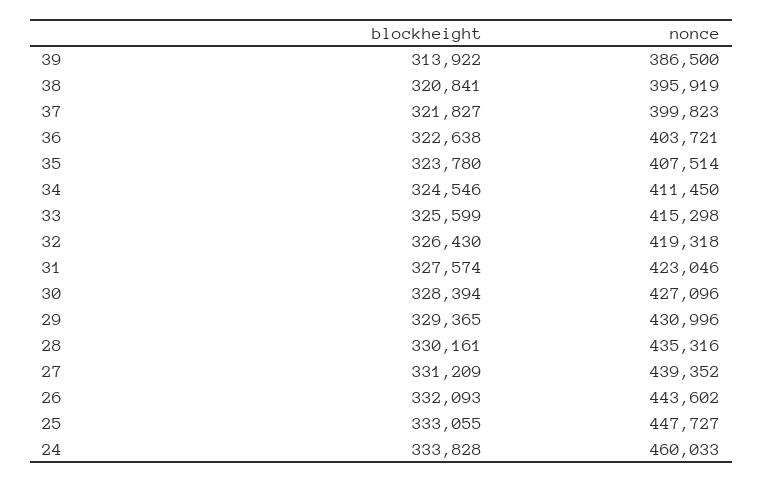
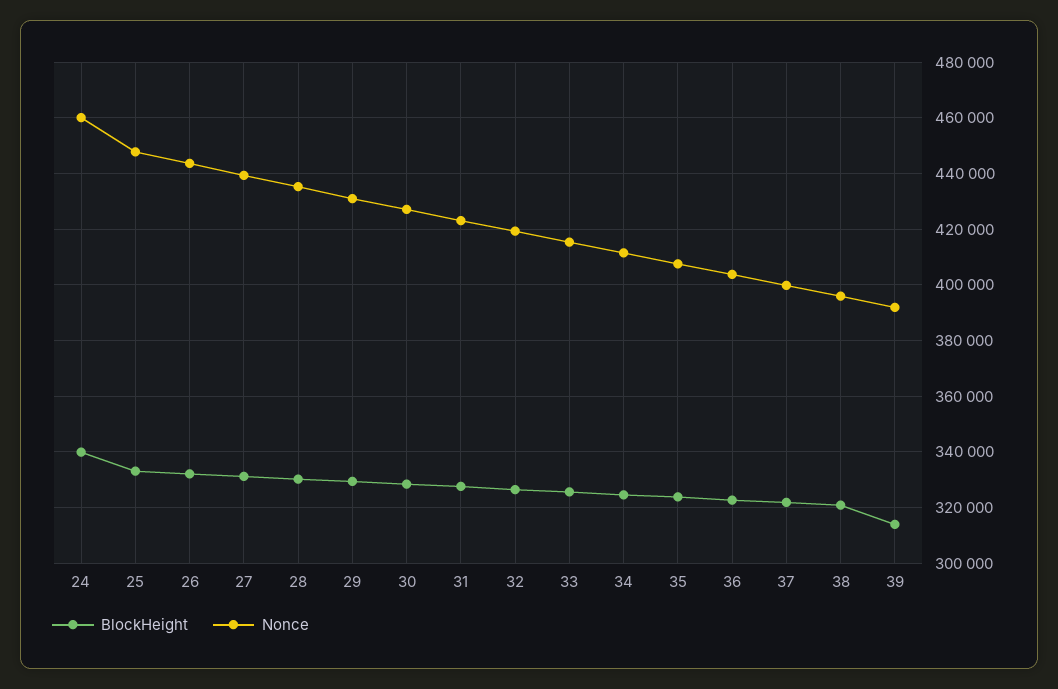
nonce, 39: 386500 -> 392500
blockheight, 24: 333828 -> 340000

